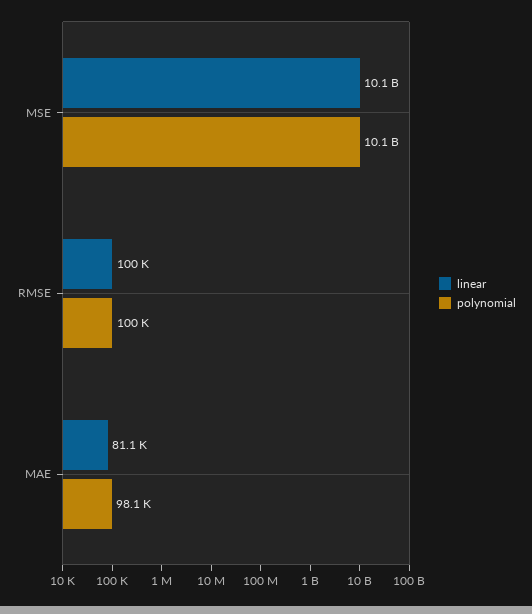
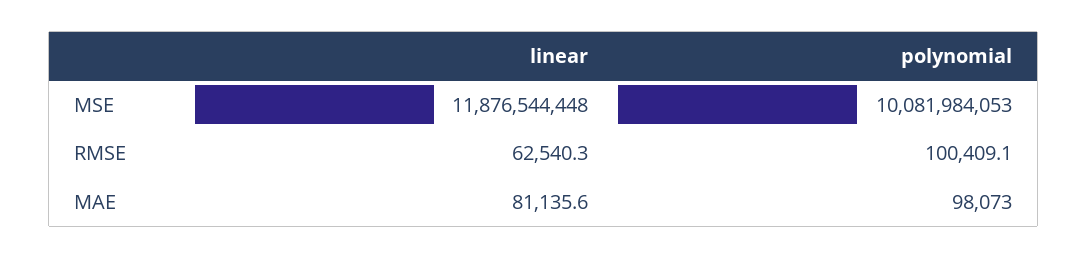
linear, MSE: 10100000000 -> 11876544448
linear, RMSE: 100000 -> 62540.3

